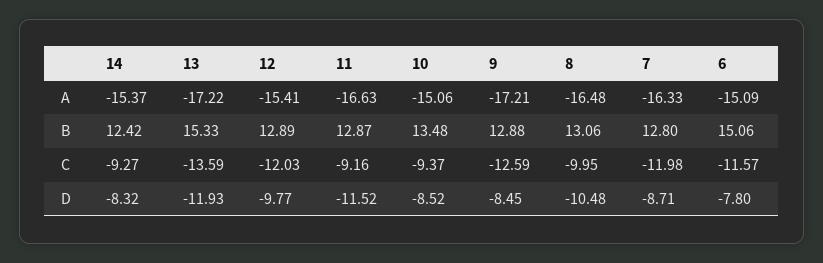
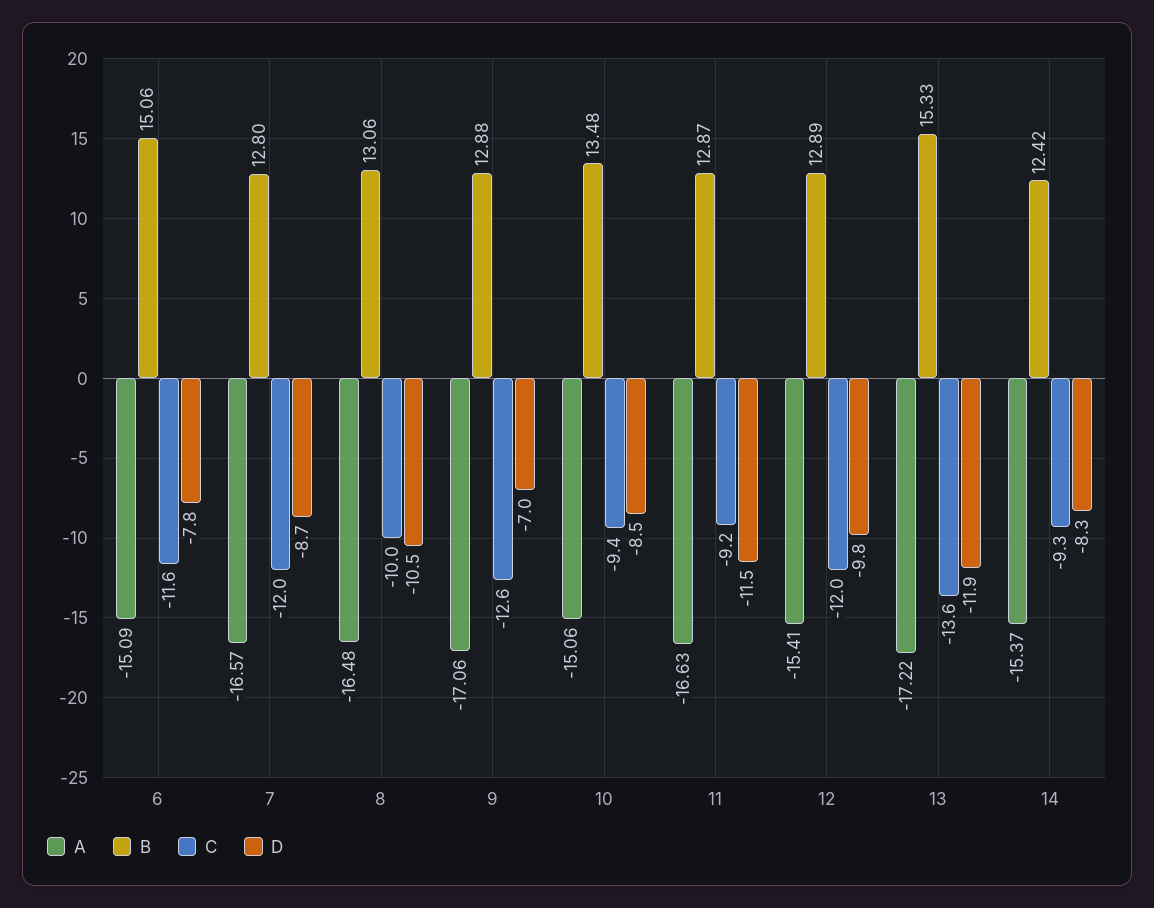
A, 9: -17.21 -> -17.06
A, 7: -16.33 -> -16.57
D, 9: -8.45 -> -7

